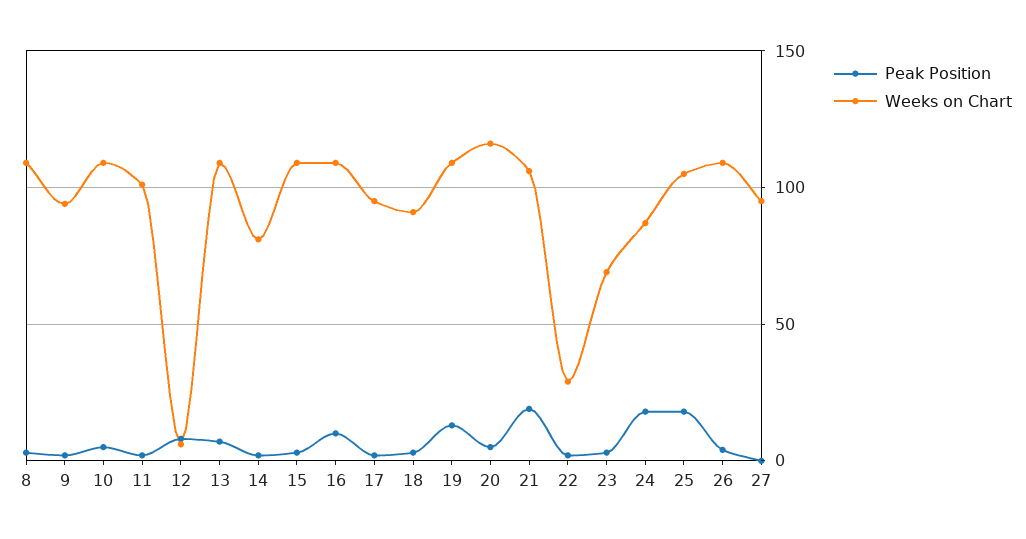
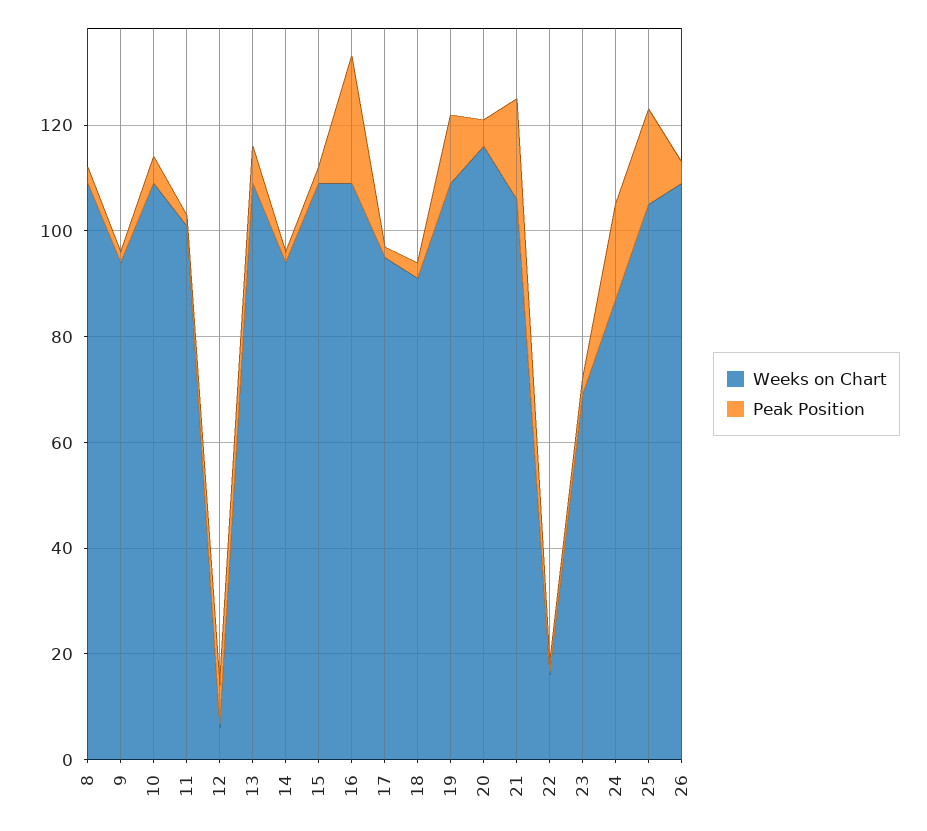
Weeks on Chart, 14: 80 -> 95
Peak Position, 16: 10 -> 25
Weeks on Chart, 22: 30 -> 15
Peak Position, 27: 0 -> none
Weeks on Chart, 27: 95 -> none

